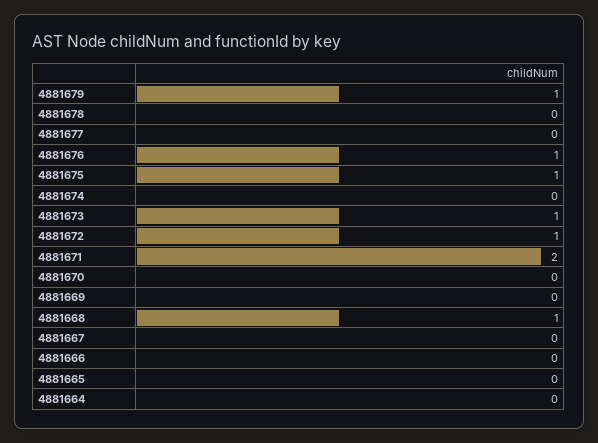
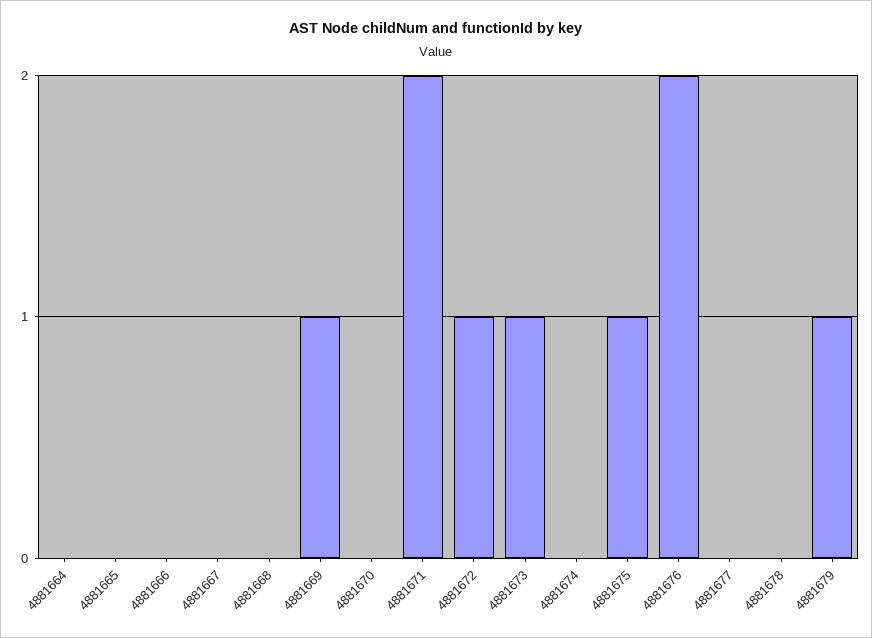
4881676: 1 -> 2
4881669: 0 -> 1
4881668: 1 -> 0

